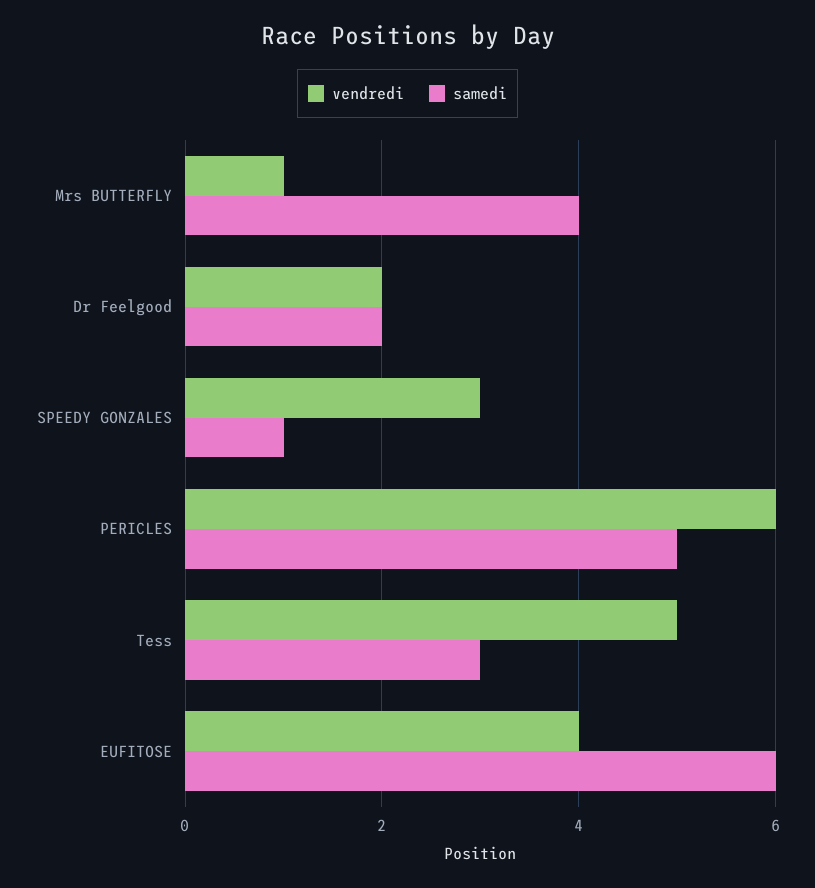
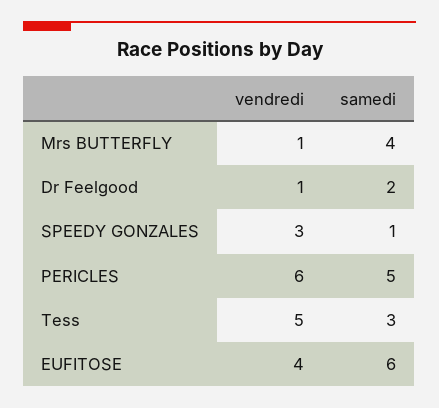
vendredi, Dr Feelgood: 2 -> 1

